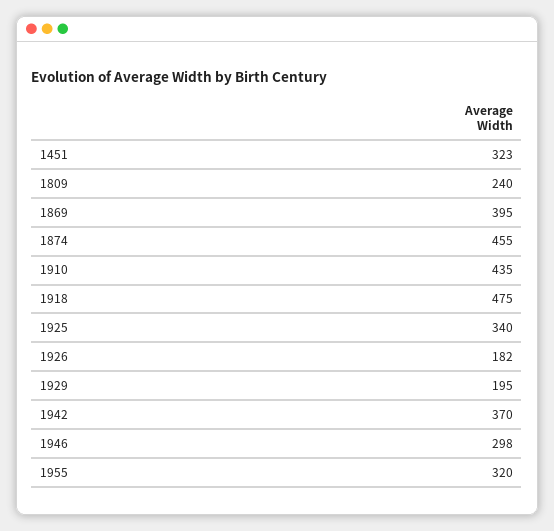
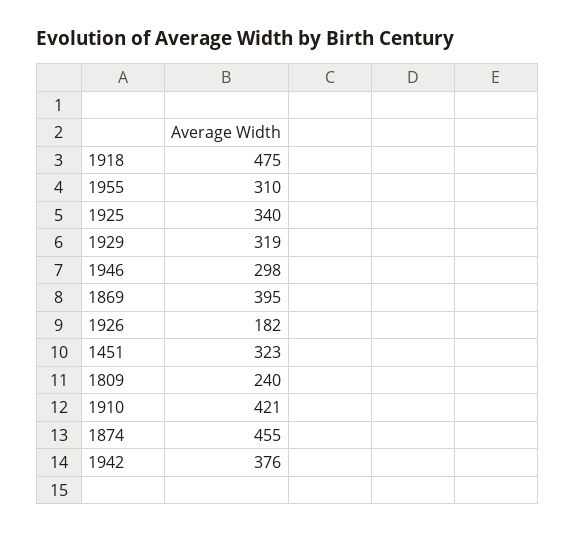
1910: 435 -> 421
1929: 195 -> 319
1942: 370 -> 376
1955: 320 -> 310

